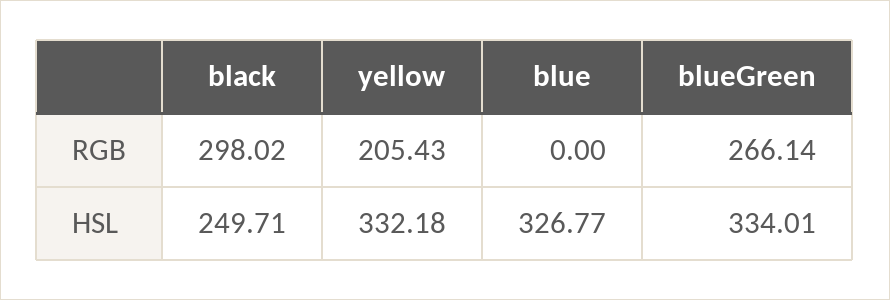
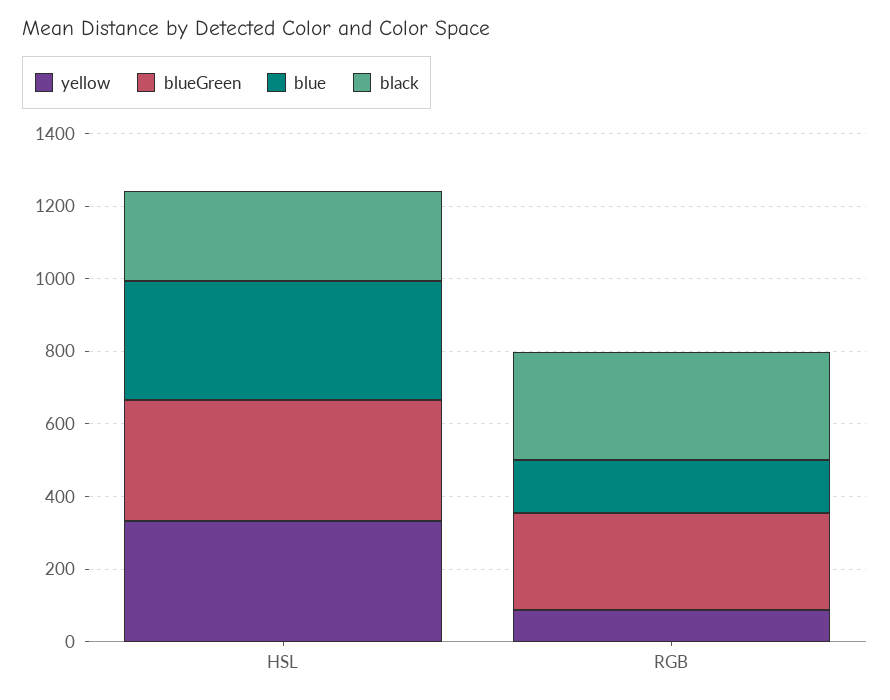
yellow, RGB: 205.43 -> 100
blue, RGB: 0 -> 150

